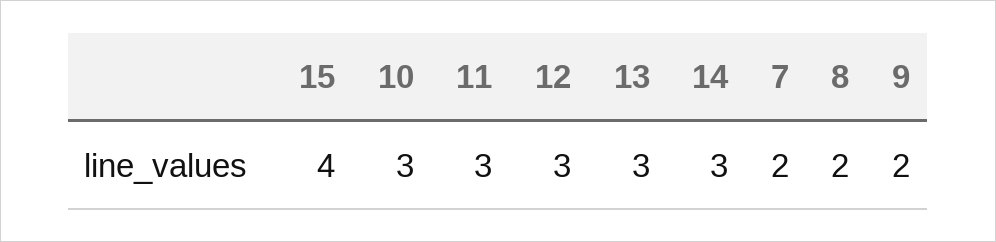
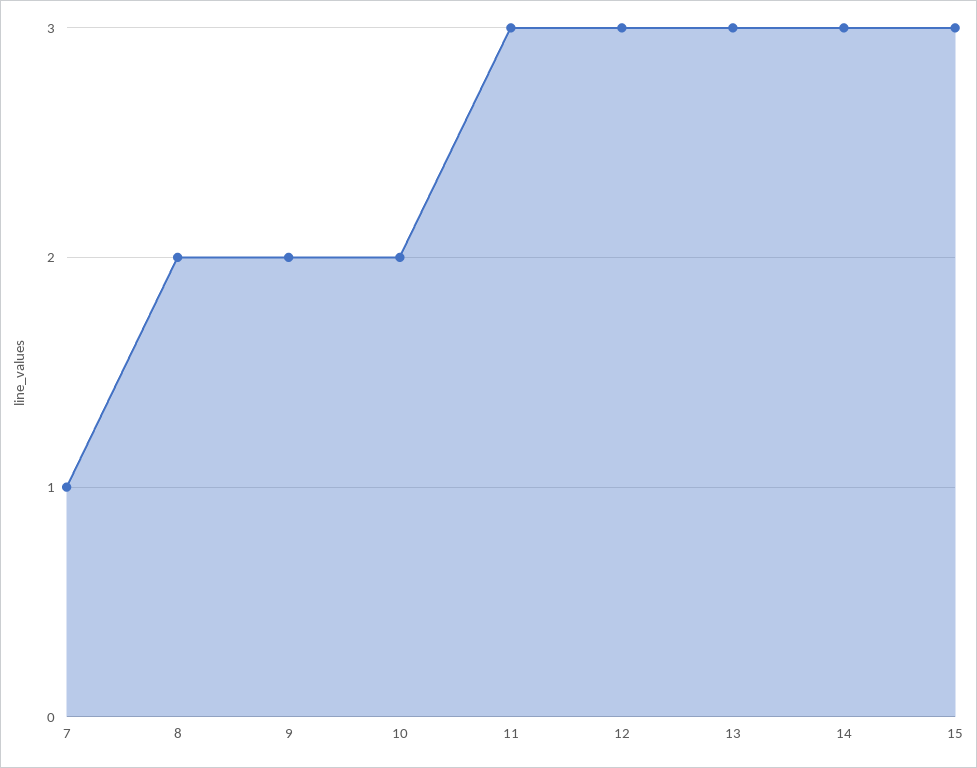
15: 4 -> 3
10: 3 -> 2
7: 2 -> 1

